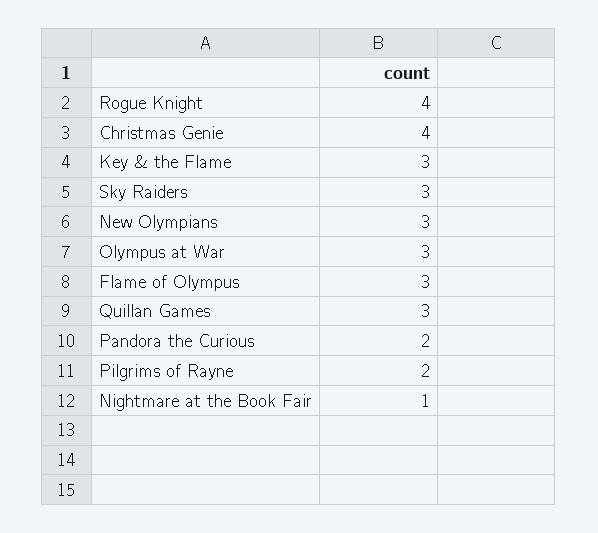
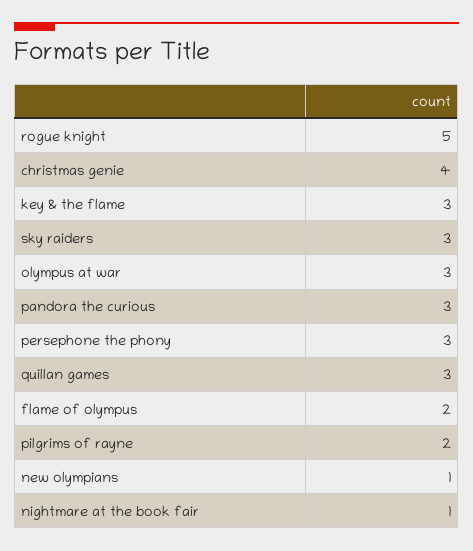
Rogue Knight: 4 -> 5
New Olympians: 3 -> 1
Flame of Olympus: 3 -> 2
Pandora the Curious: 2 -> 3
persephone the phony: none -> 3

